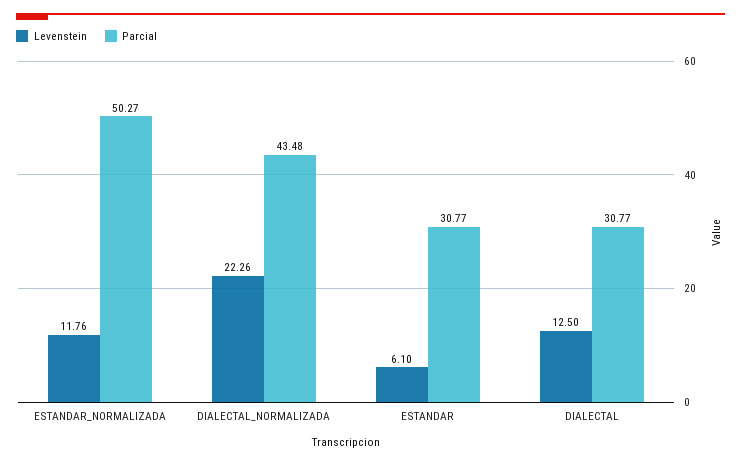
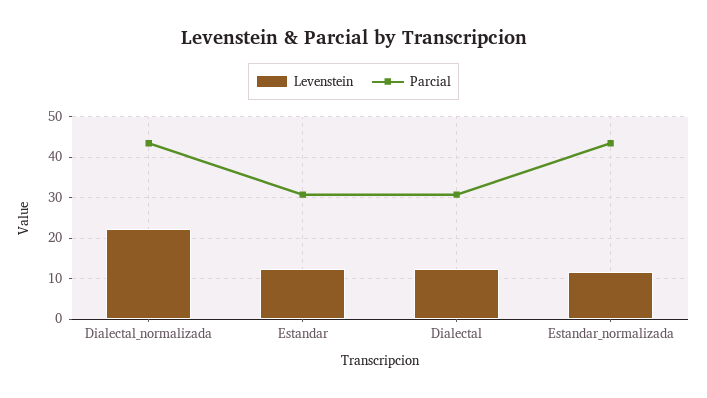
Parcial, ESTANDAR_NORMALIZADA: 50.27 -> 44
Levenstein, ESTANDAR: 6.1 -> 12

